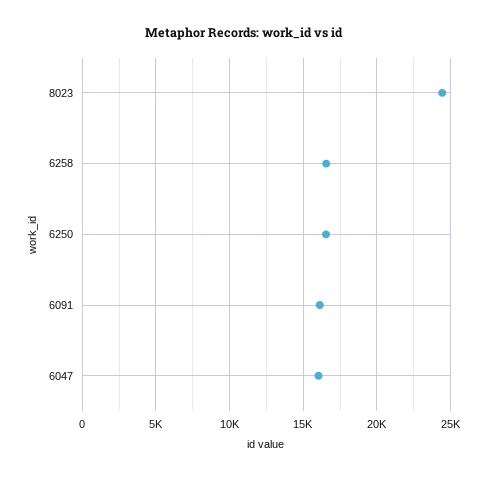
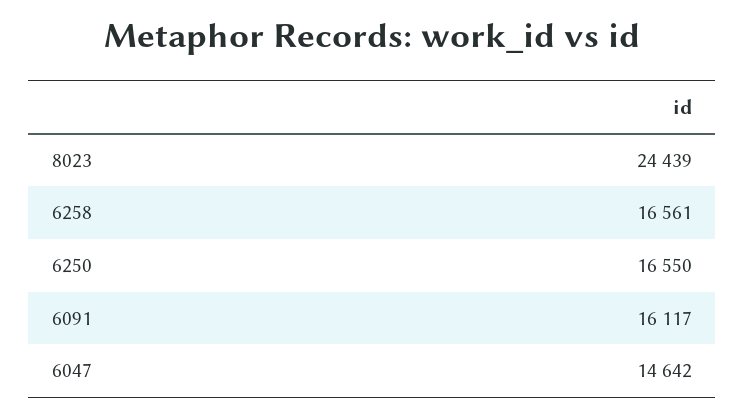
6047: 16000 -> 14642

